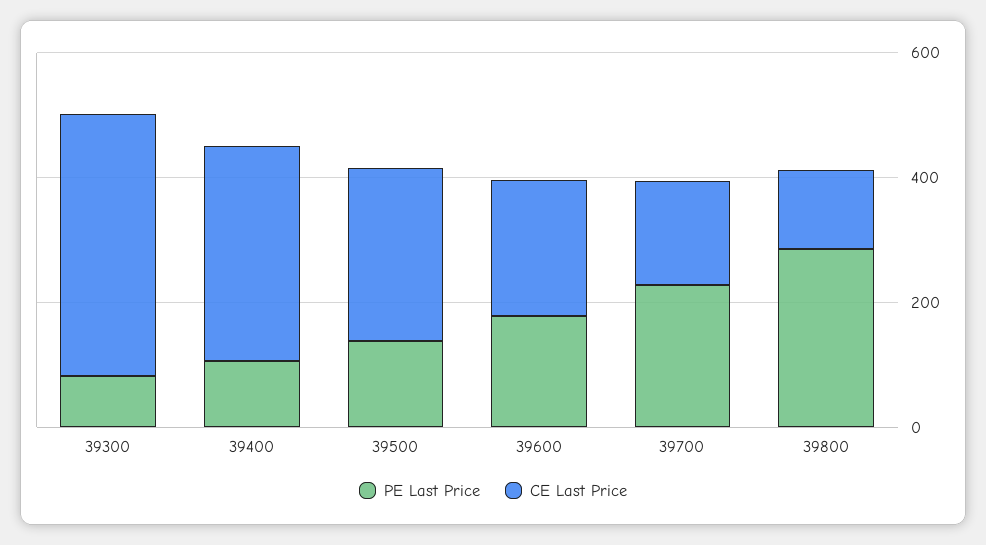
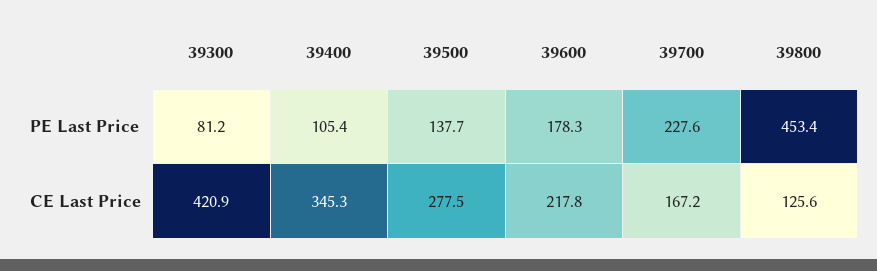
PE Last Price, 39800: 300 -> 453.4

